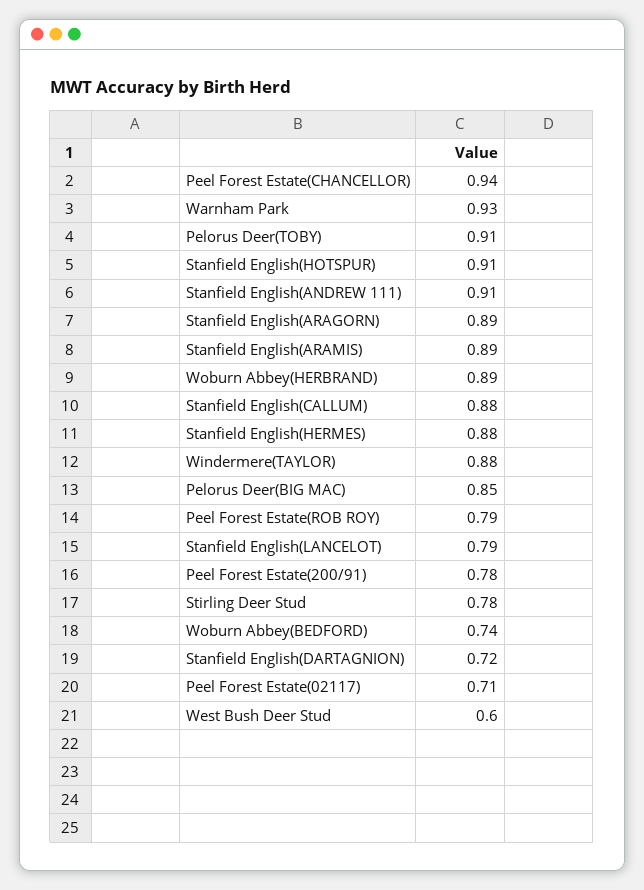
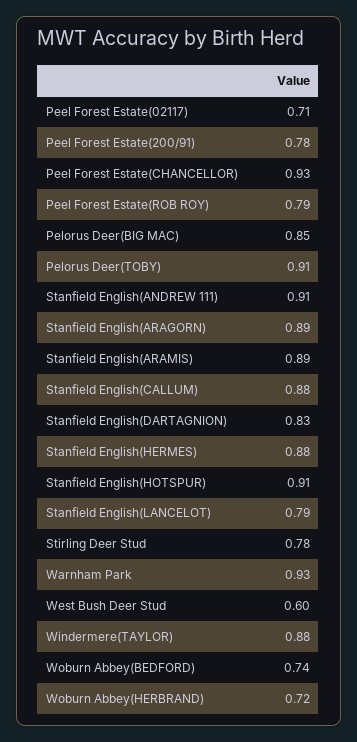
Peel Forest Estate(CHANCELLOR): 0.94 -> 0.93
Woburn Abbey(HERBRAND): 0.89 -> 0.72
Stanfield English(DARTAGNION): 0.72 -> 0.83

